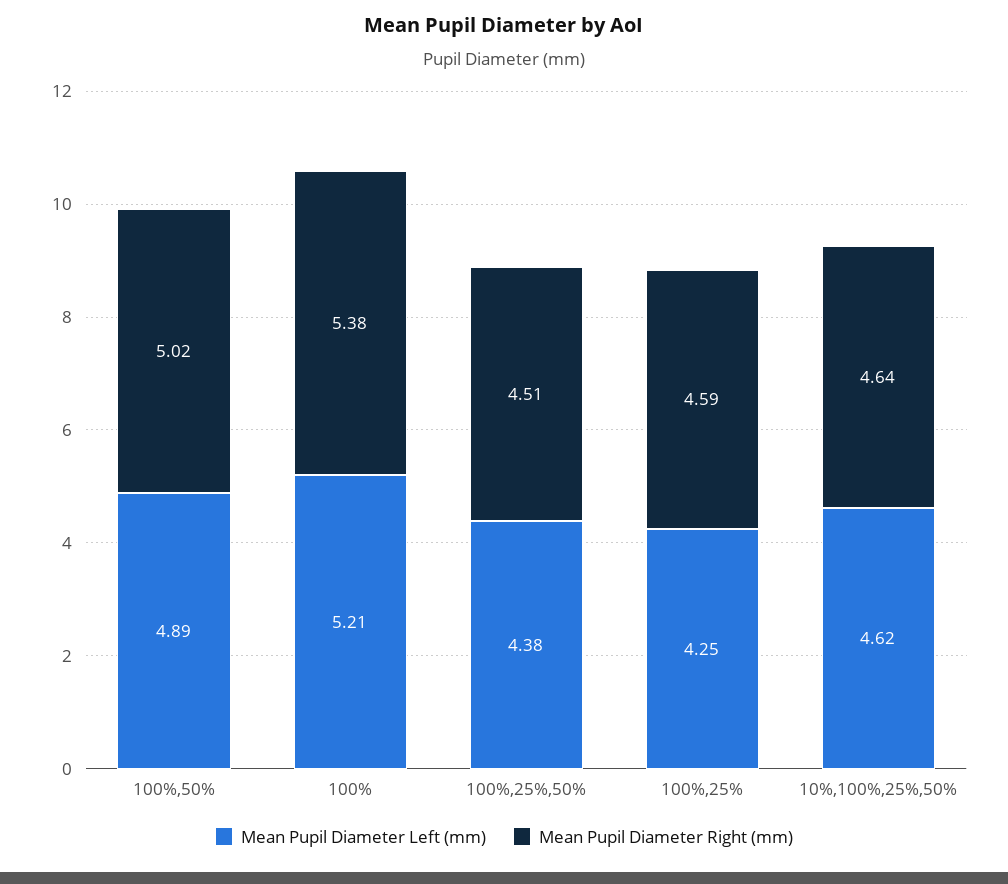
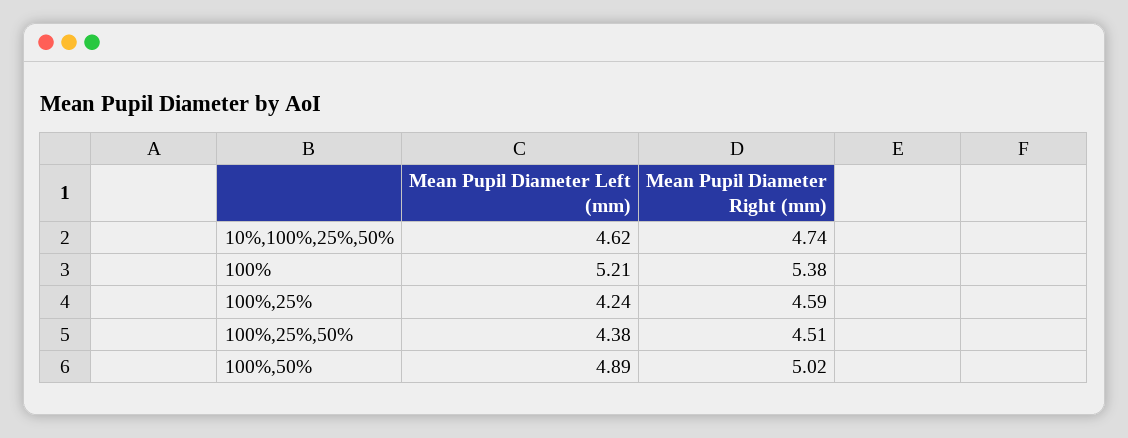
Mean Pupil Diameter Left (mm), 100%,25%: 4.25 -> 4.24
Mean Pupil Diameter Right (mm), 10%,100%,25%,50%: 4.64 -> 4.74

